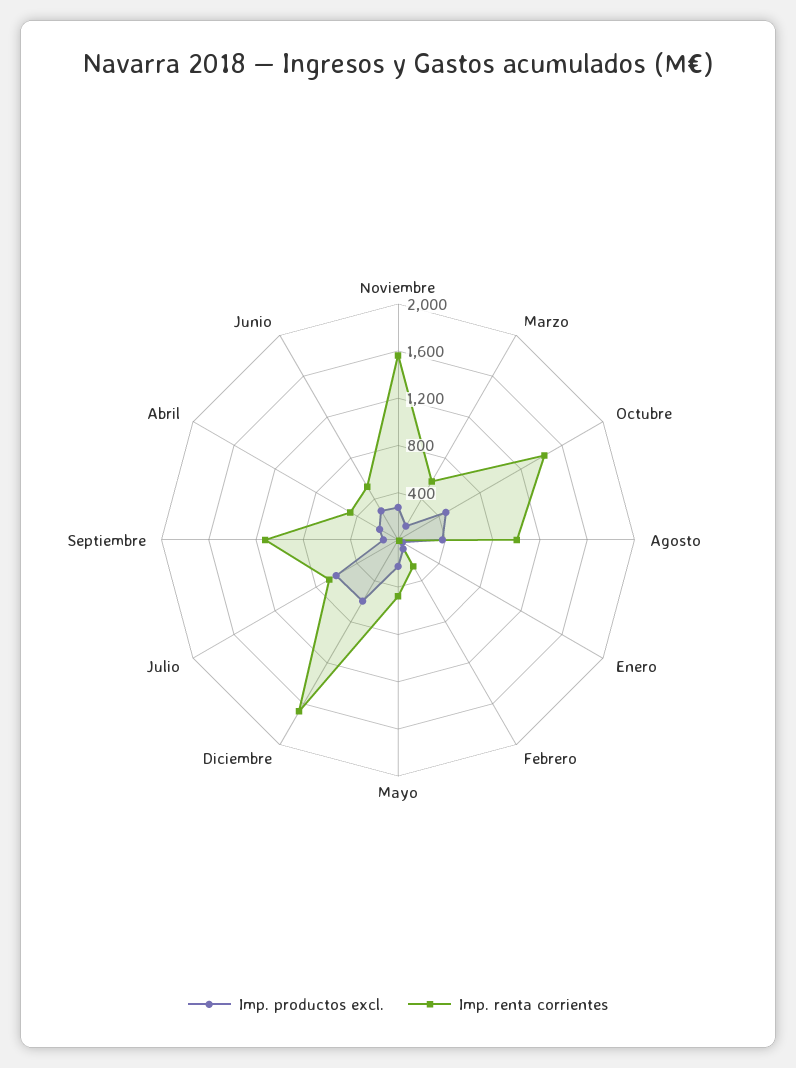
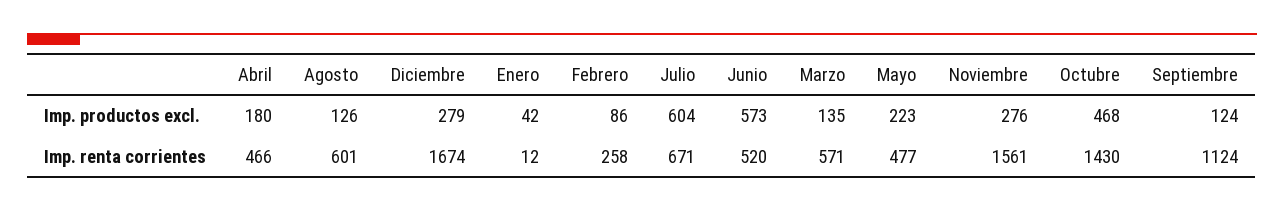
Imp. productos excl., Agosto: 400 -> 126
Imp. renta corrientes, Agosto: 1000 -> 601
Imp. productos excl., Diciembre: 600 -> 279
Imp. productos excl., Junio: 300 -> 573

